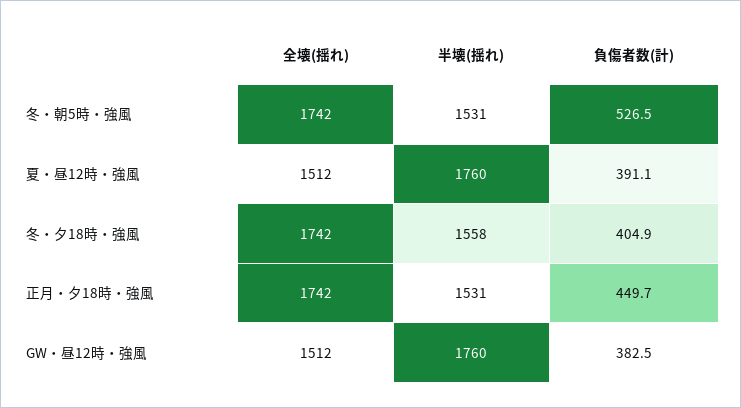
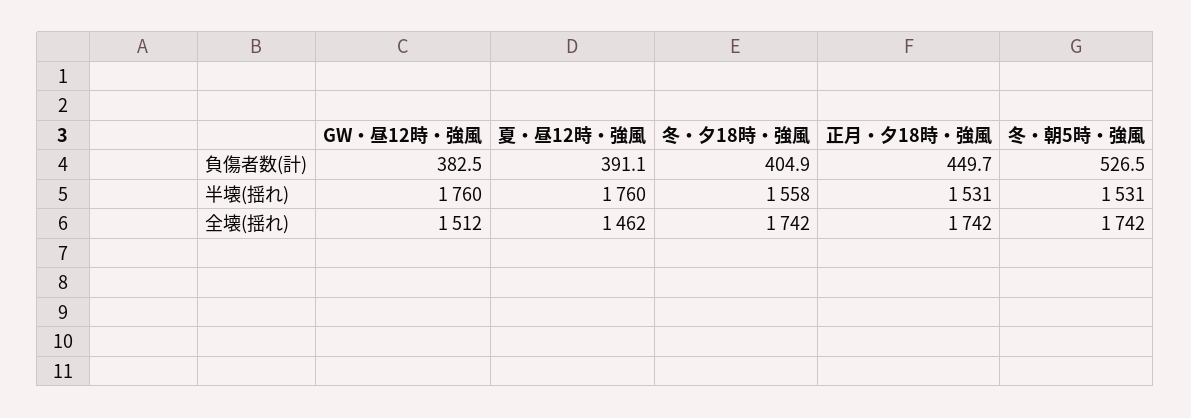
全壊(揺れ), 夏・昼12時・強風: 1512 -> 1462

